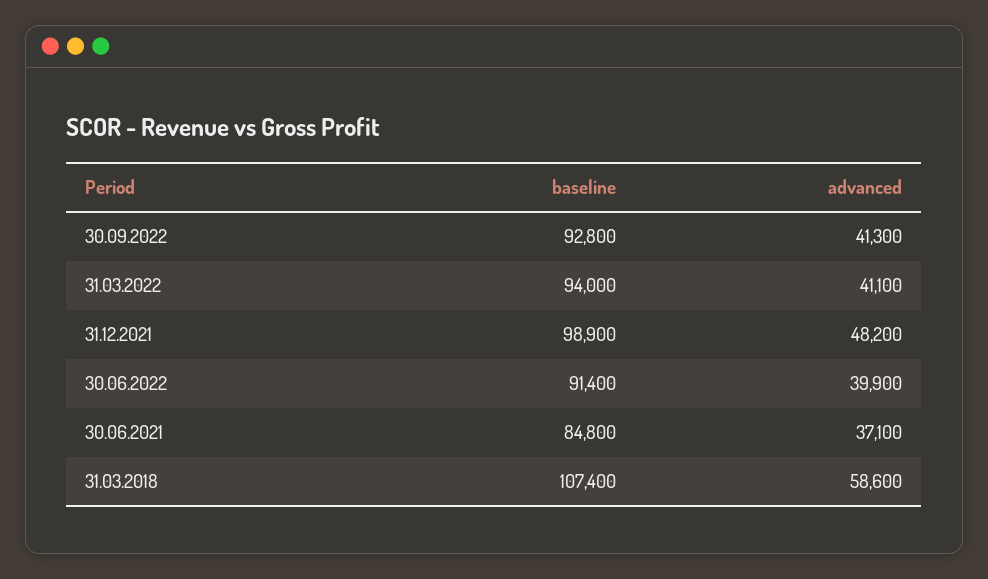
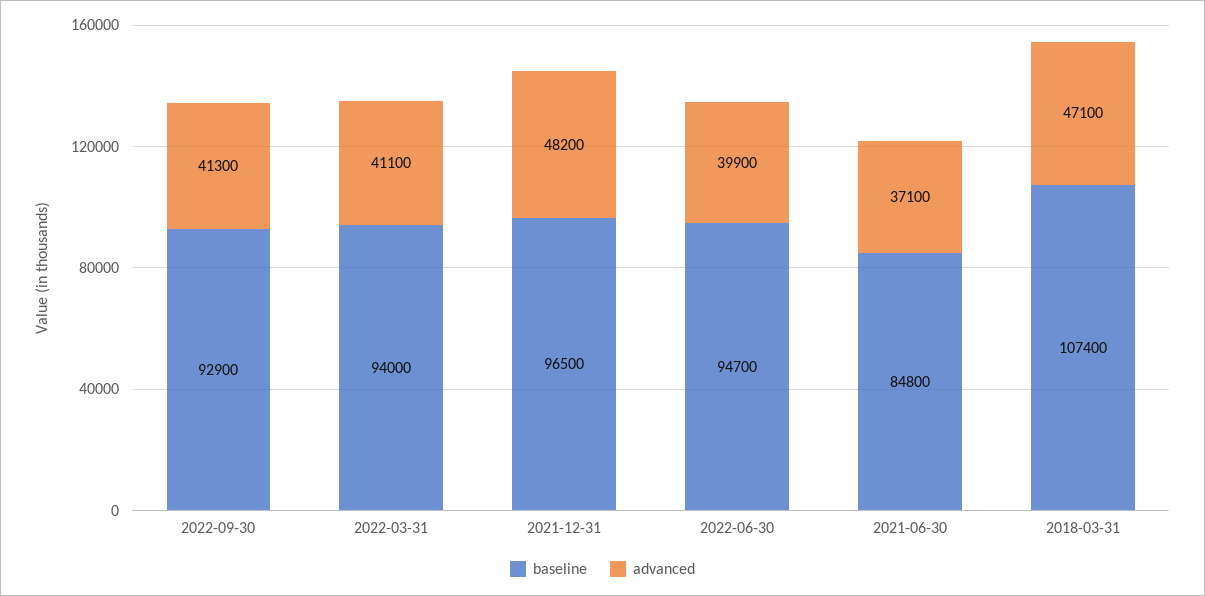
baseline, 30.09.2022: 92800 -> 92900
baseline, 31.12.2021: 98900 -> 96500
baseline, 30.06.2022: 91400 -> 94700
advanced, 31.03.2018: 58600 -> 47100

